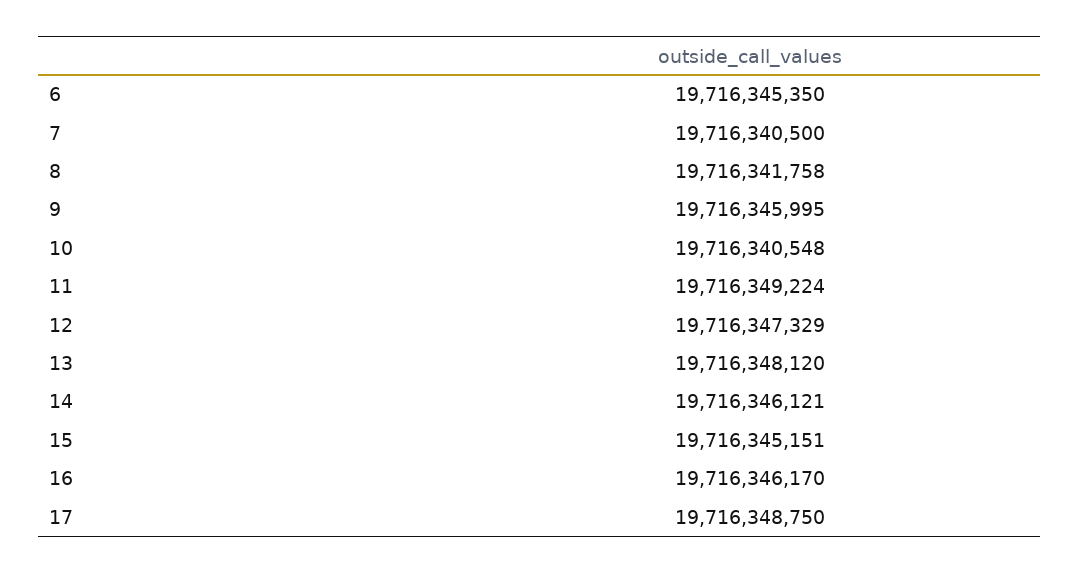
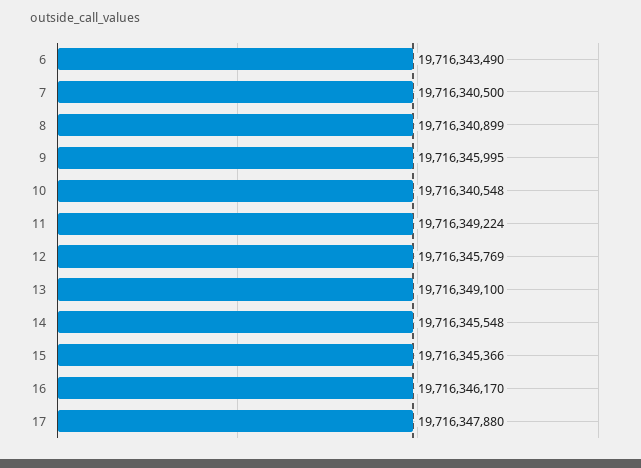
6: 19716345350 -> 19716343490
8: 19716341758 -> 19716340899
12: 19716347329 -> 19716345769
13: 19716348120 -> 19716349100
14: 19716346121 -> 19716345548
15: 19716345151 -> 19716345366
17: 19716348750 -> 19716347880

